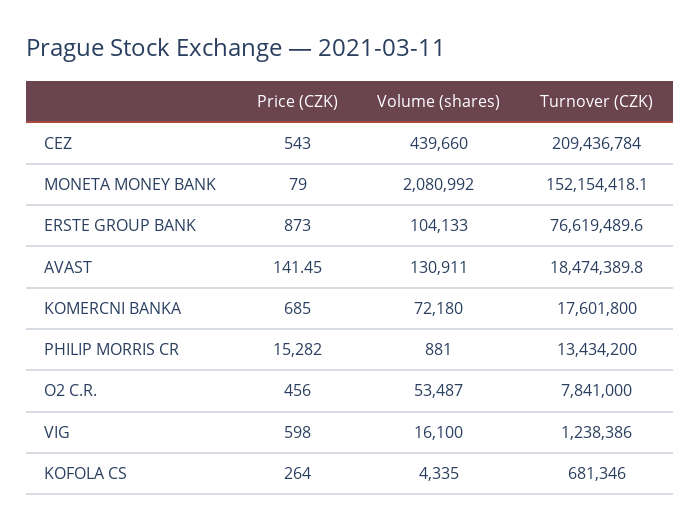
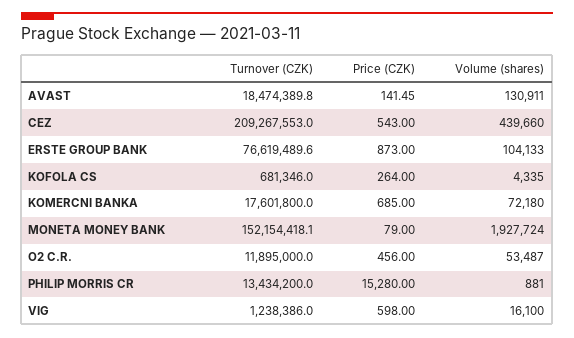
Turnover (CZK), CEZ: 209436784 -> 209267553
Volume (shares), MONETA MONEY BANK: 2080992 -> 1927724
Price (CZK), PHILIP MORRIS CR: 15282 -> 15280
Turnover (CZK), O2 C.R.: 7841000 -> 11895000

